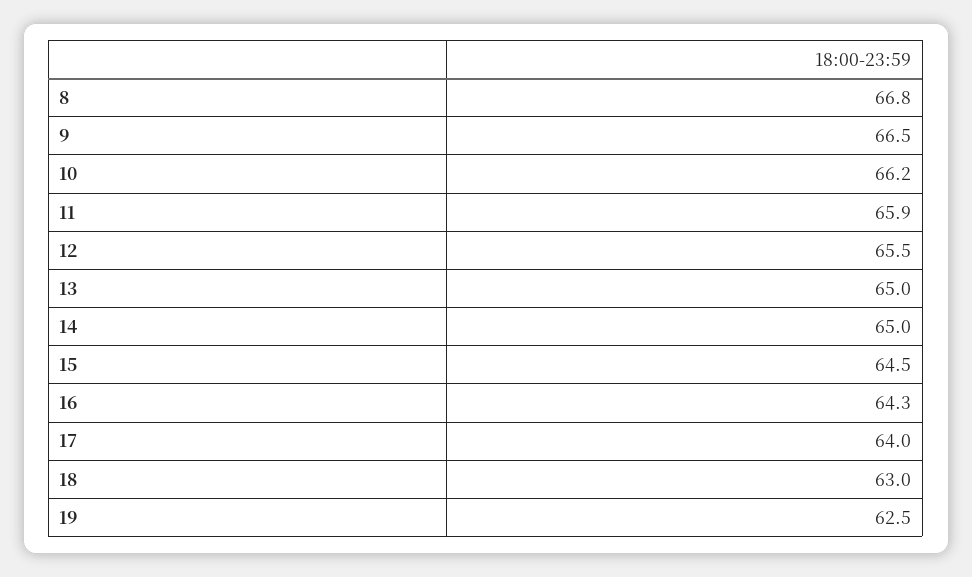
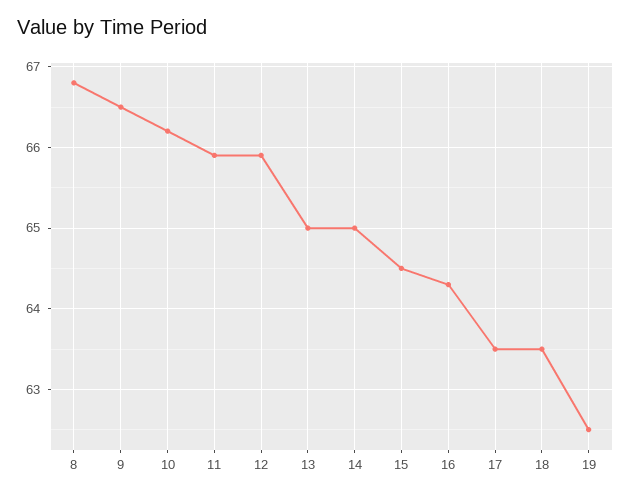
12: 65.5 -> 65.9
17: 64 -> 63.5
18: 63 -> 63.5

